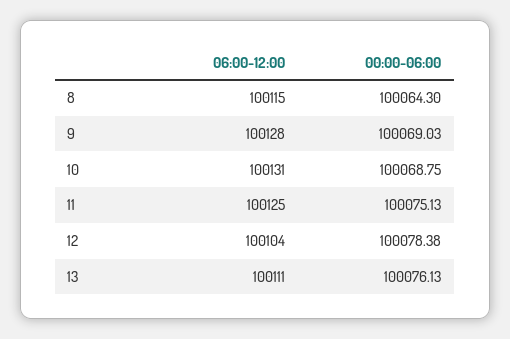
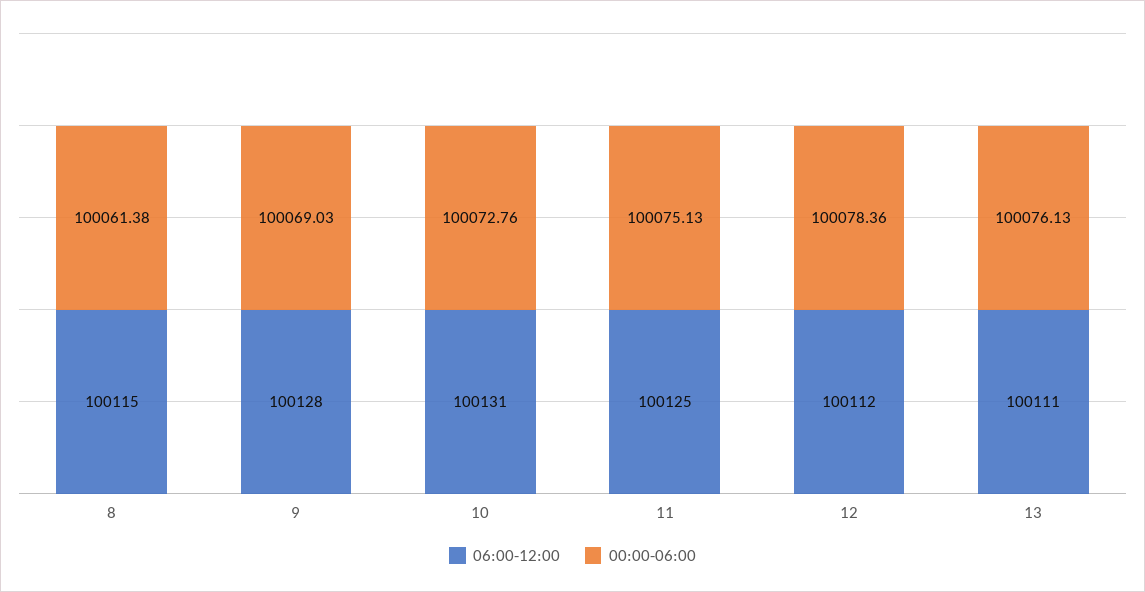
00:00-06:00, 8: 100064.3 -> 100061.38
00:00-06:00, 10: 100068.75 -> 100072.76
06:00-12:00, 12: 100104 -> 100112
00:00-06:00, 12: 100078.38 -> 100078.36

